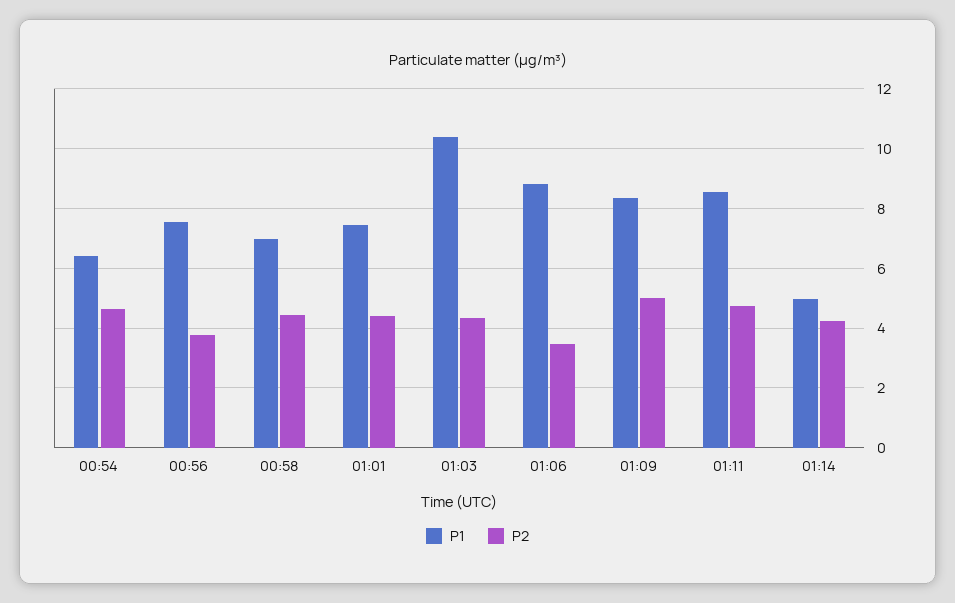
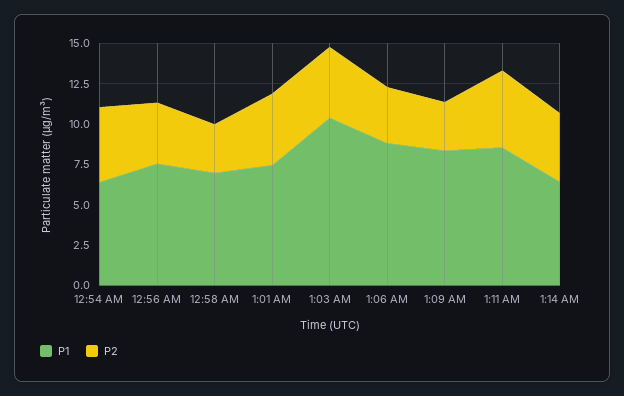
P2, 00:58: 4.5 -> 3
P2, 01:09: 5 -> 3
P1, 01:14: 5 -> 6.5

